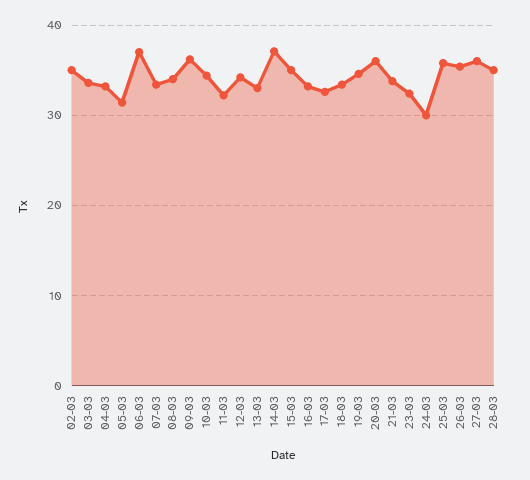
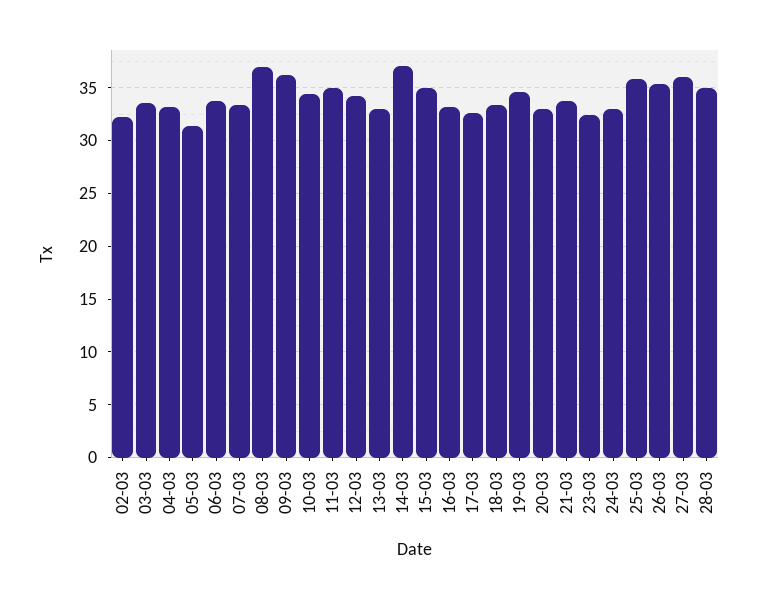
02-03: 35 -> 32
06-03: 37 -> 34
08-03: 34 -> 37
11-03: 32 -> 35
20-03: 36 -> 33
24-03: 30 -> 33

